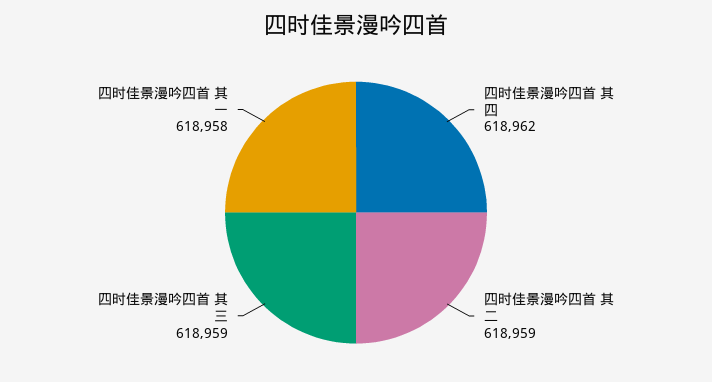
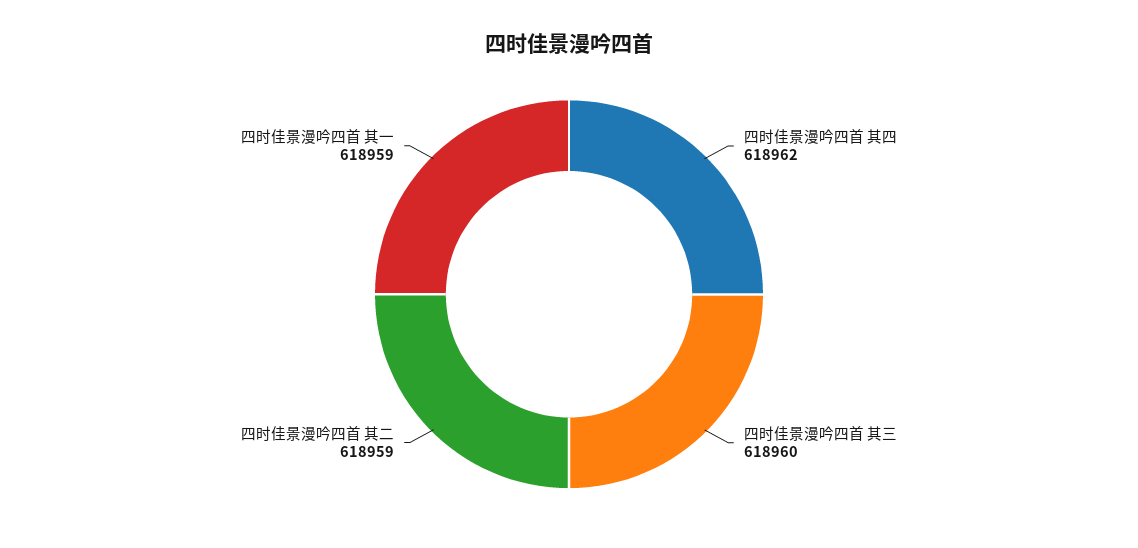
四时佳景漫吟四首 其三: 618959 -> 618960
四时佳景漫吟四首 其一: 618958 -> 618959

